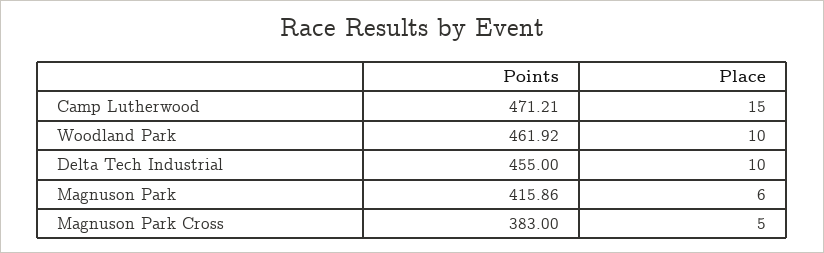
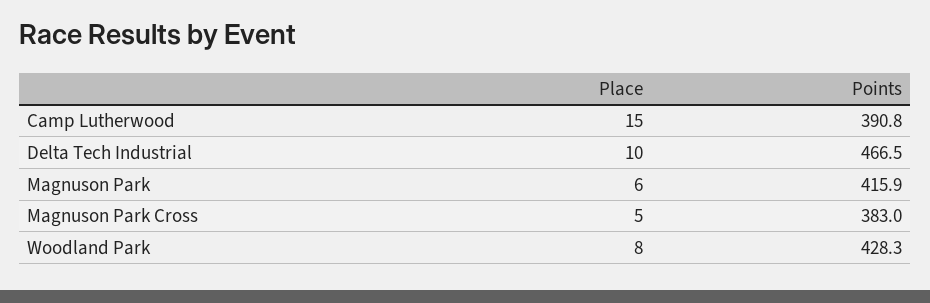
Points, Camp Lutherwood: 471.21 -> 390.8
Points, Woodland Park: 461.92 -> 428.3
Place, Woodland Park: 10 -> 8
Points, Delta Tech Industrial: 455 -> 466.5

